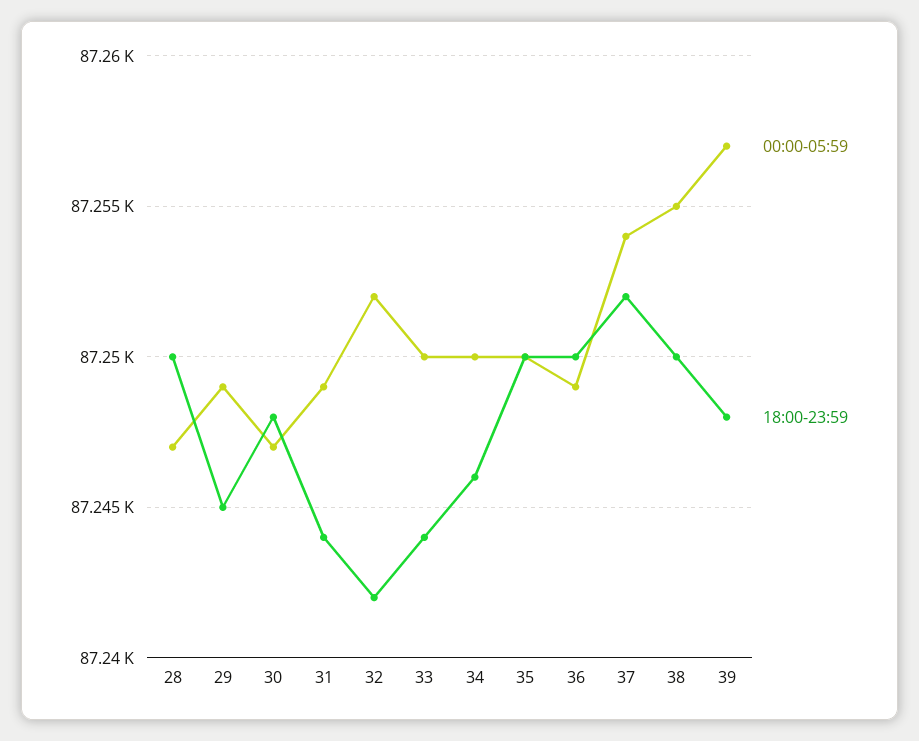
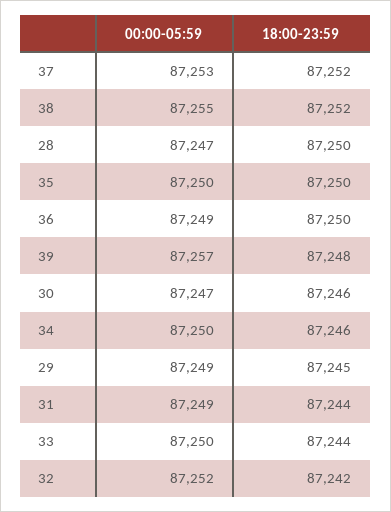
18:00-23:59, 30: 87248 -> 87246
00:00-05:59, 37: 87254 -> 87253
18:00-23:59, 38: 87250 -> 87252

